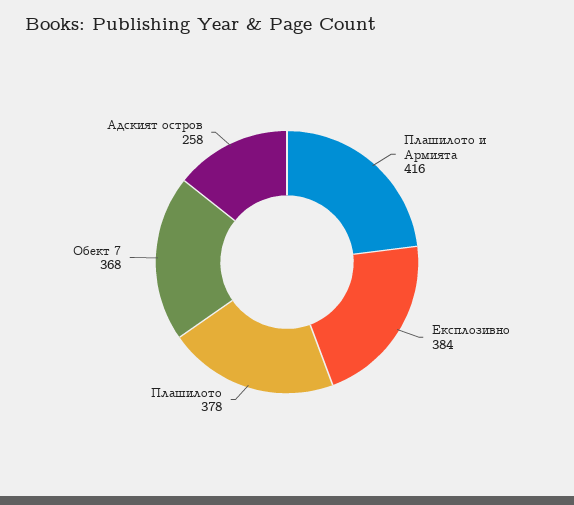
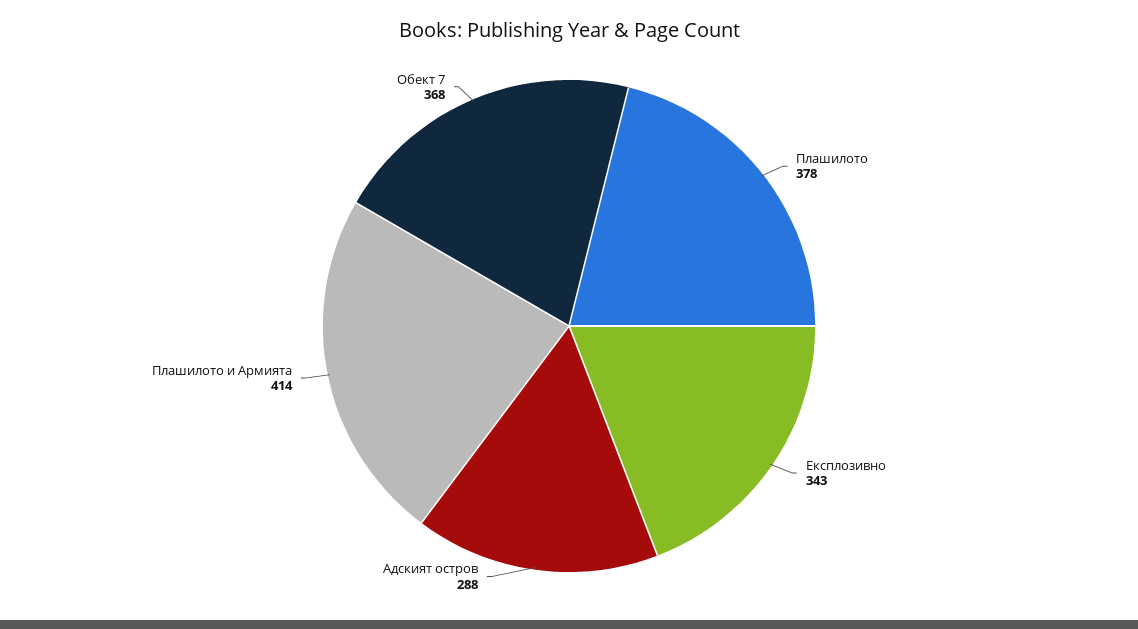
Плашилото и Армията: 416 -> 414
Експлозивно: 384 -> 343
Адският остров: 258 -> 288

